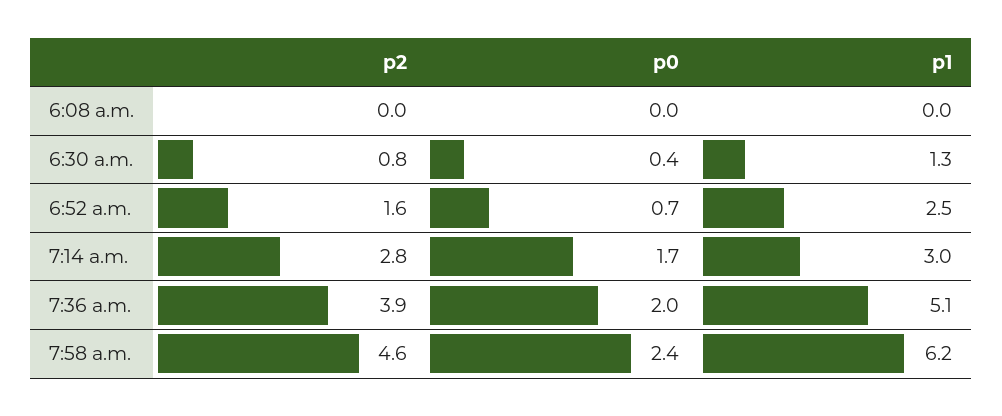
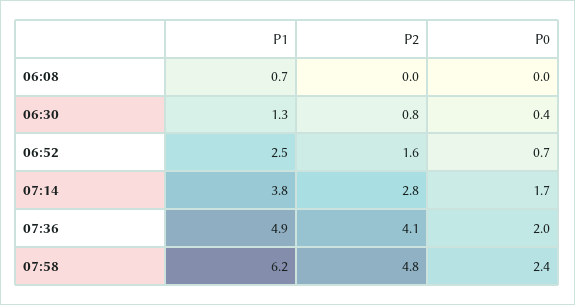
p1, 6:08 a.m.: 0 -> 0.7
p1, 7:14 a.m.: 3 -> 3.8
p2, 7:36 a.m.: 3.9 -> 4.1
p1, 7:36 a.m.: 5.1 -> 4.9
p2, 7:58 a.m.: 4.6 -> 4.8

